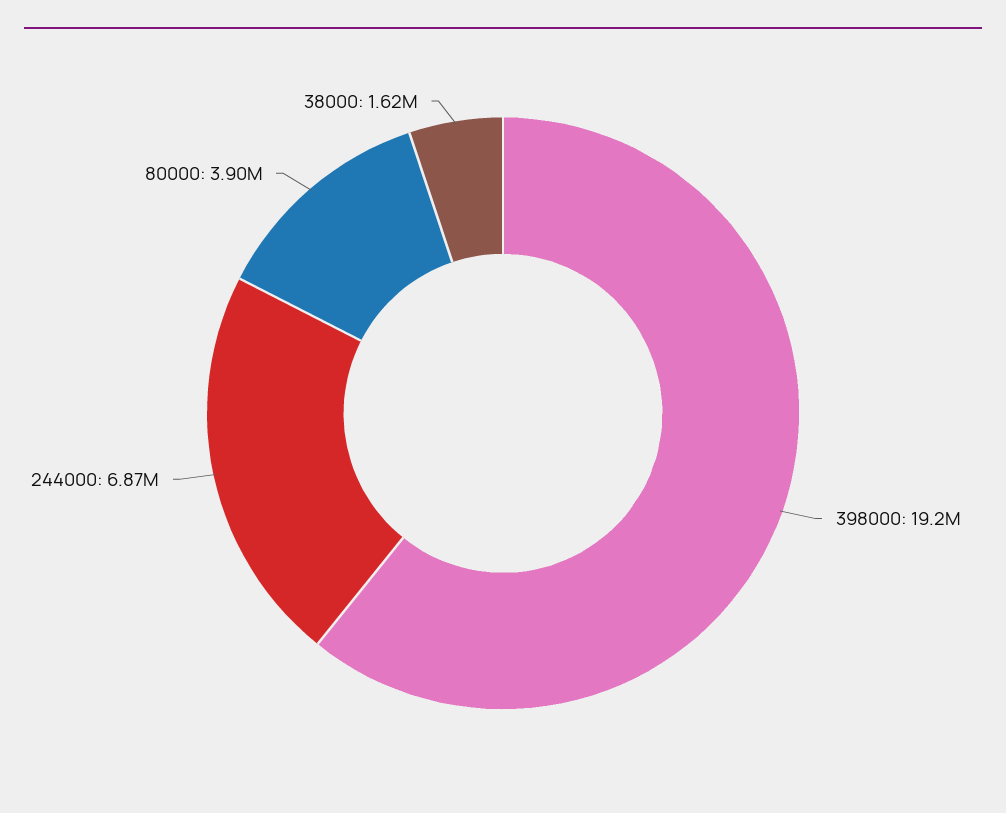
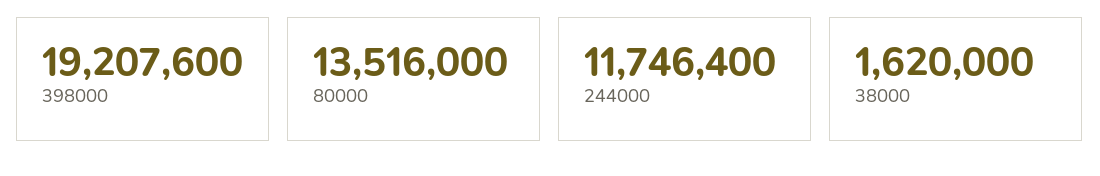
244000: 6870000 -> 11746400
80000: 3900000 -> 13516000

